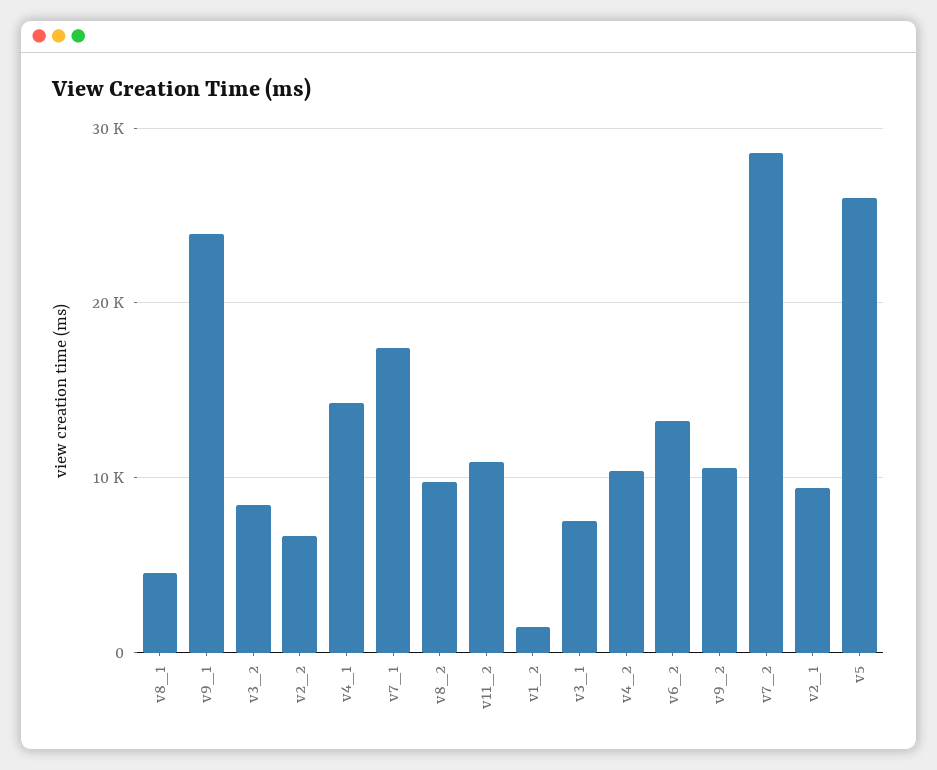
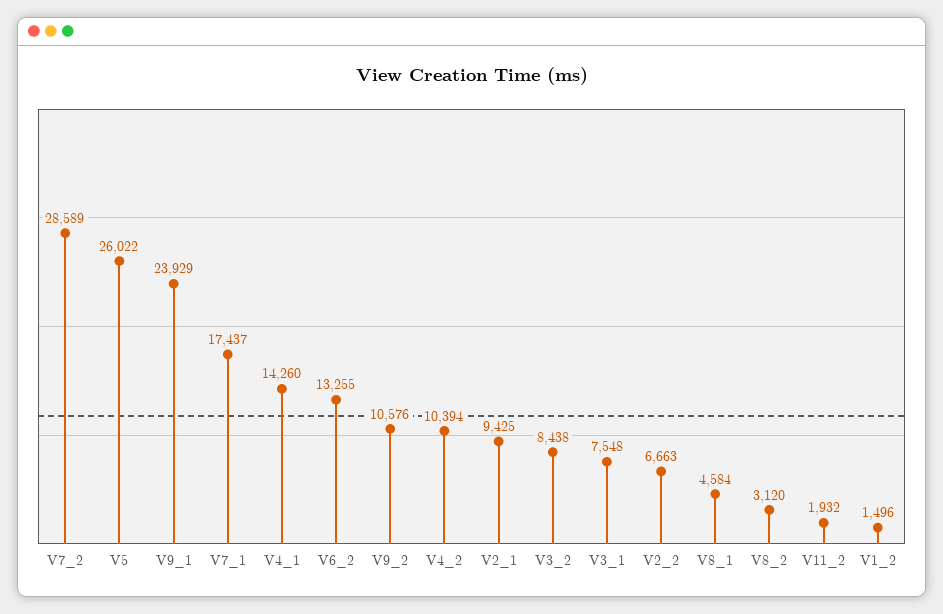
v8_2: 10000 -> 3120
v11_2: 11000 -> 1932

